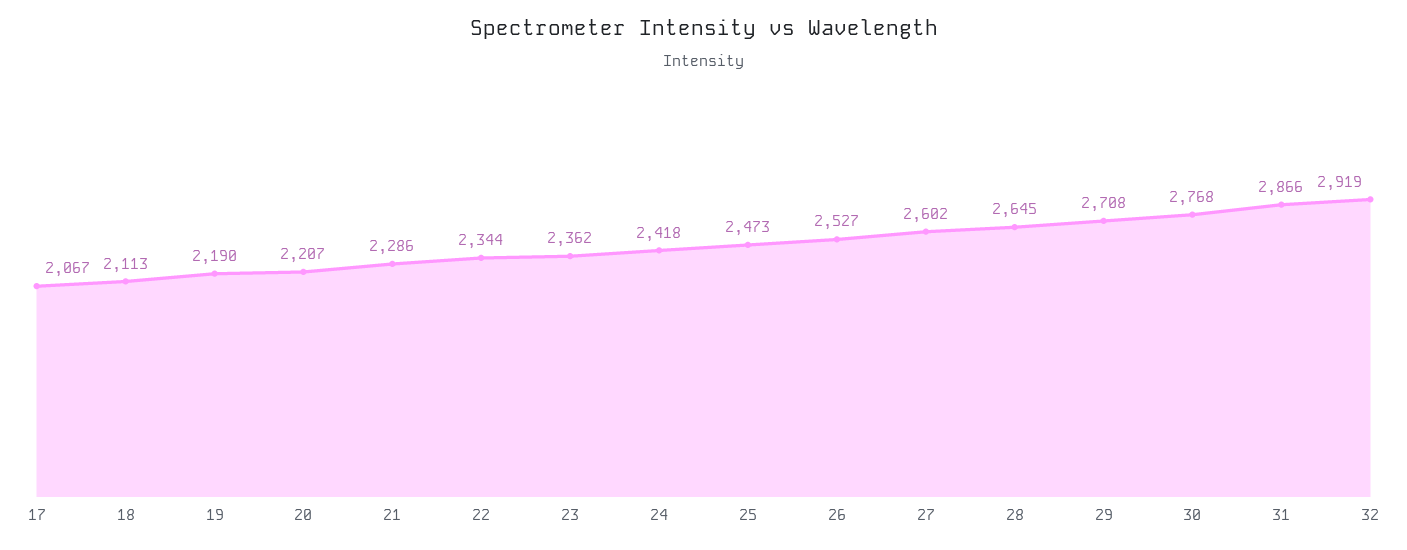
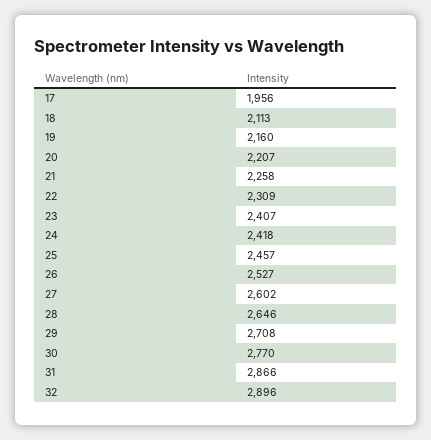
17: 2067 -> 1956
19: 2190 -> 2160
21: 2286 -> 2258
22: 2344 -> 2309
23: 2362 -> 2407
25: 2473 -> 2457
28: 2645 -> 2646
30: 2768 -> 2770
32: 2919 -> 2896

